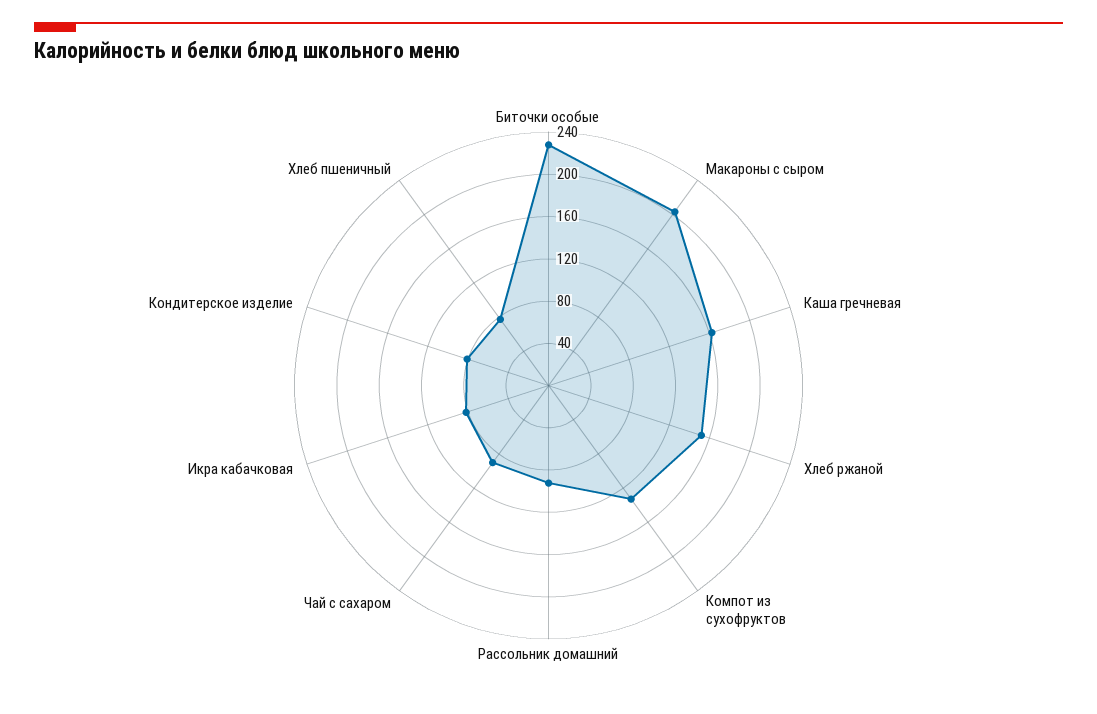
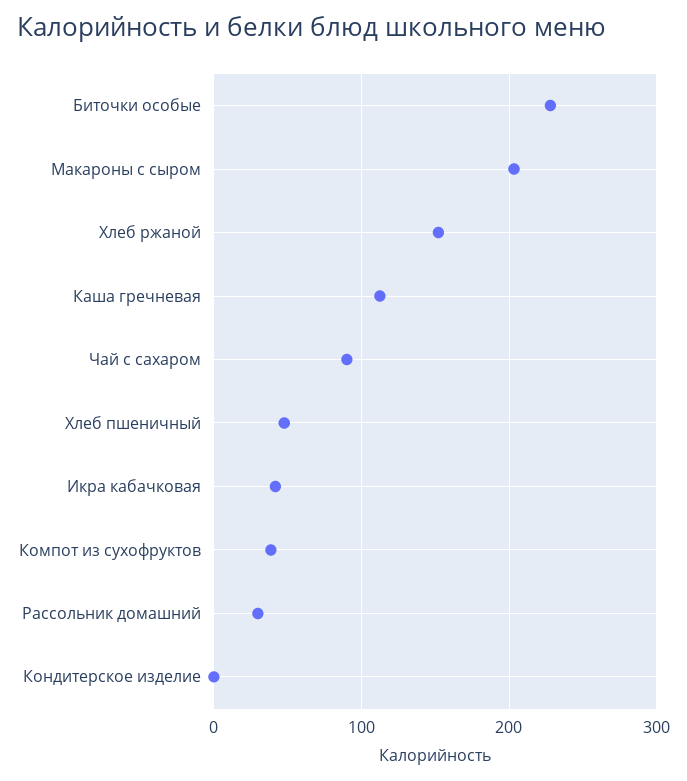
Каша гречневая: 160 -> 110
Компот из сухофруктов: 130 -> 40
Рассольник домашний: 90 -> 30
Икра кабачковая: 80 -> 40
Кондитерское изделие: 80 -> 0
Хлеб пшеничный: 80 -> 50

